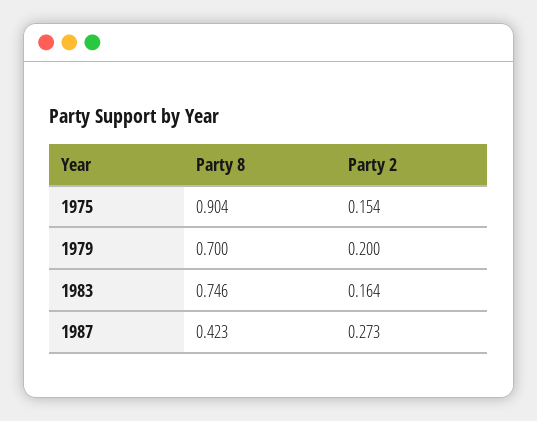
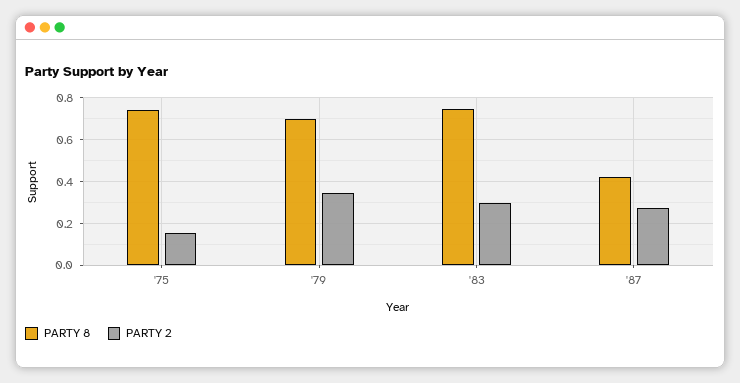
Party 8, 1975: 0.904 -> 0.75
Party 2, 1979: 0.2 -> 0.35
Party 2, 1983: 0.164 -> 0.3

